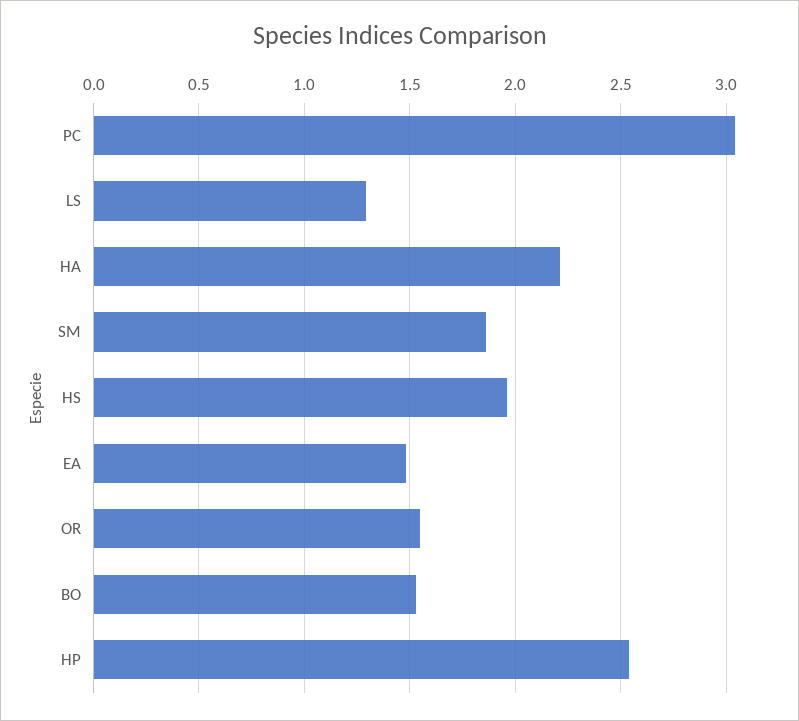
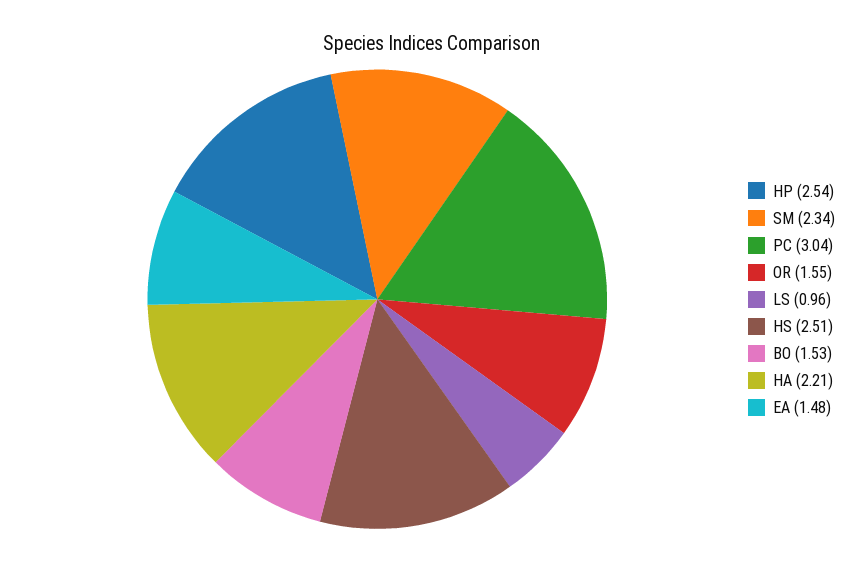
LS: 1.3 -> 0.96
SM: 1.85 -> 2.34
HS: 1.95 -> 2.51

